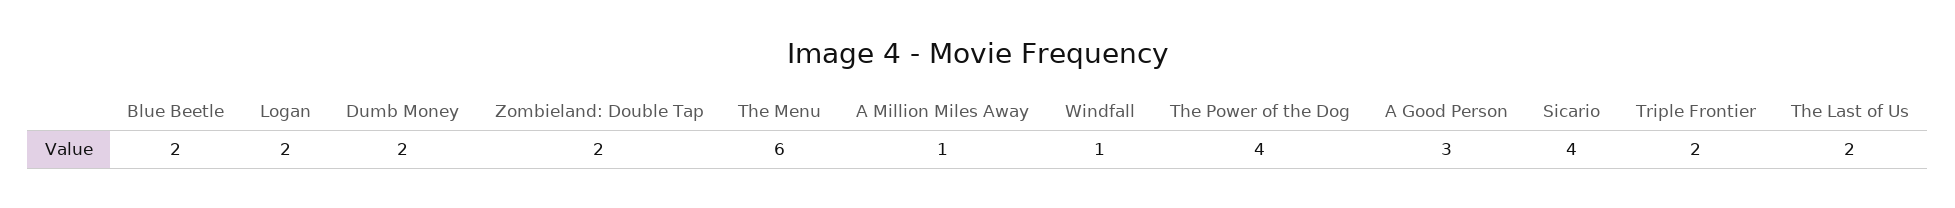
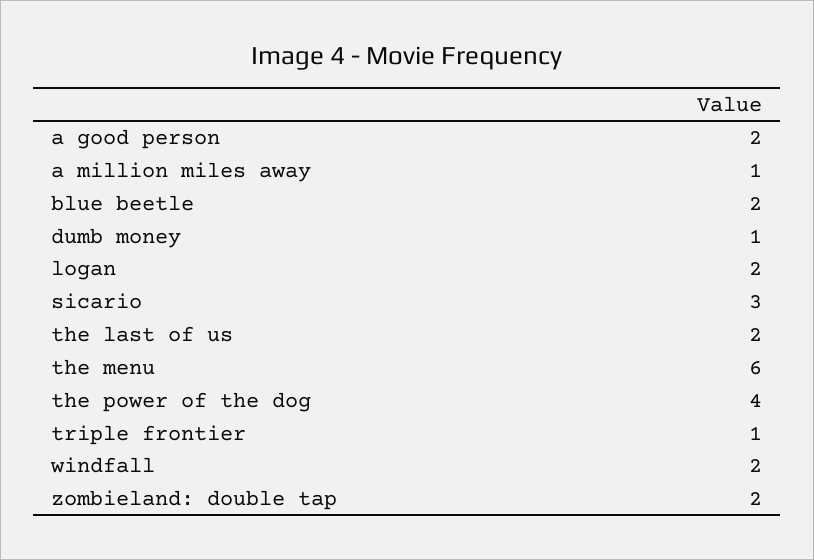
Dumb Money: 2 -> 1
Windfall: 1 -> 2
A Good Person: 3 -> 2
Sicario: 4 -> 3
Triple Frontier: 2 -> 1

